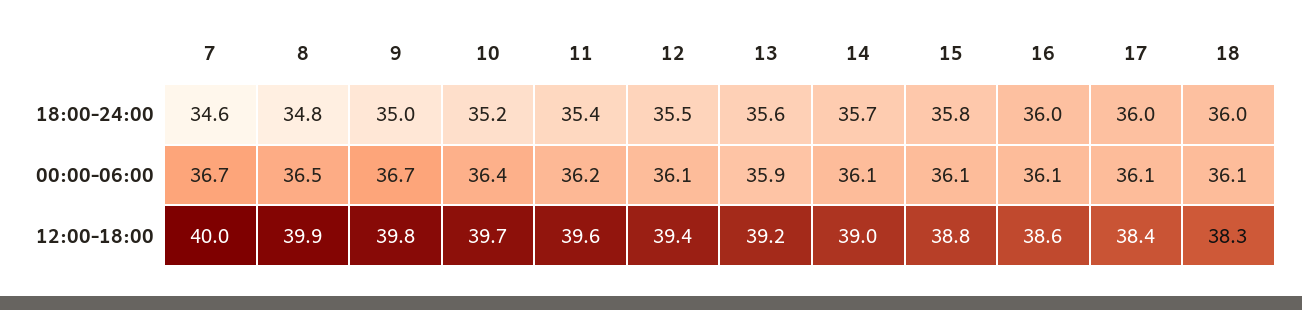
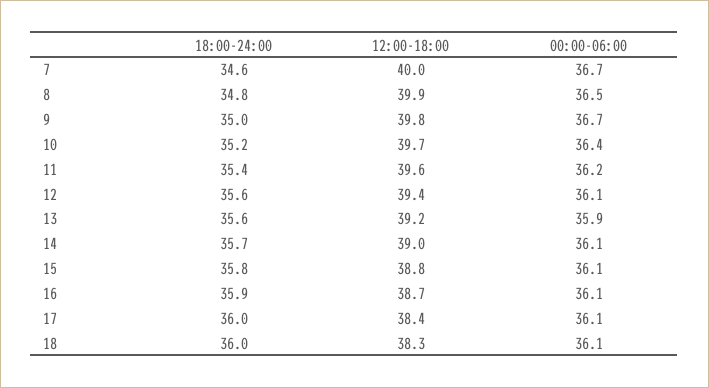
12, 18:00-24:00: 35.5 -> 35.6
16, 18:00-24:00: 36 -> 35.9
16, 12:00-18:00: 38.6 -> 38.7

